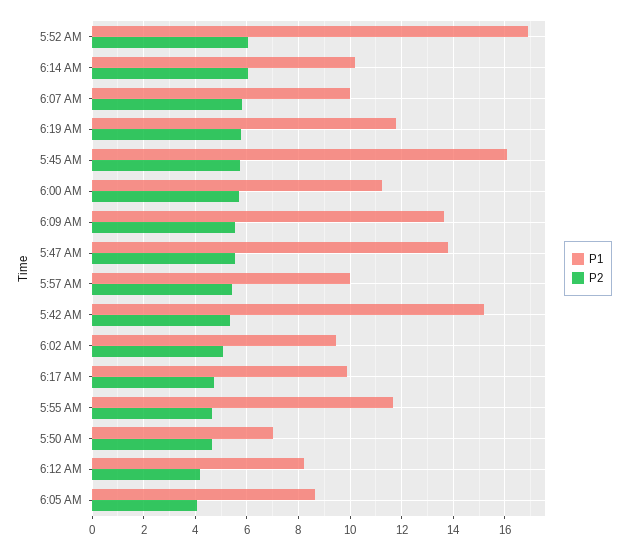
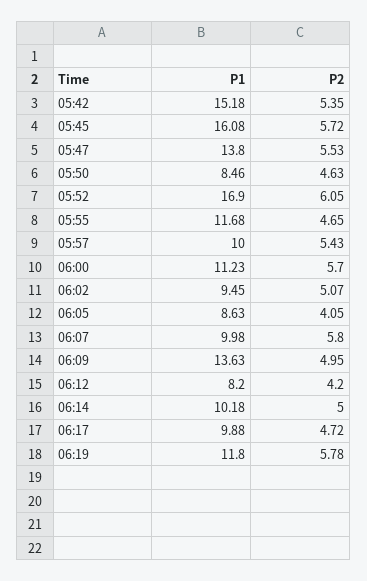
P2, 6:14 AM: 6 -> 5
P2, 6:09 AM: 5.5 -> 4.95
P1, 5:50 AM: 7 -> 8.46

